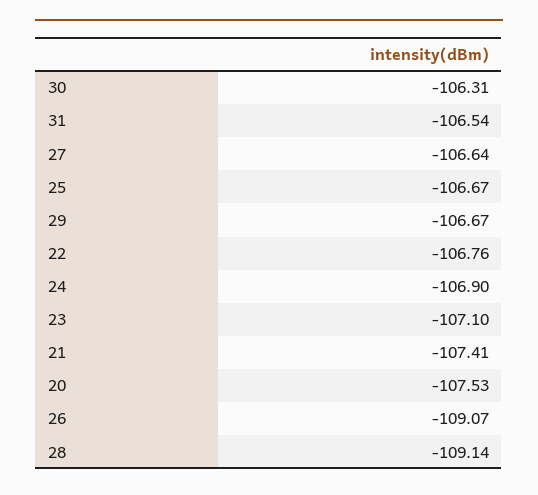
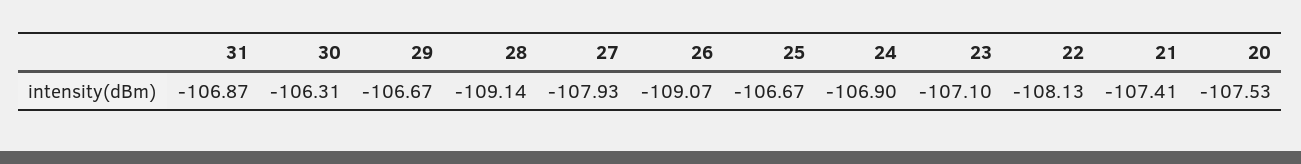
31: -106.54 -> -106.87
27: -106.64 -> -107.93
22: -106.76 -> -108.13

